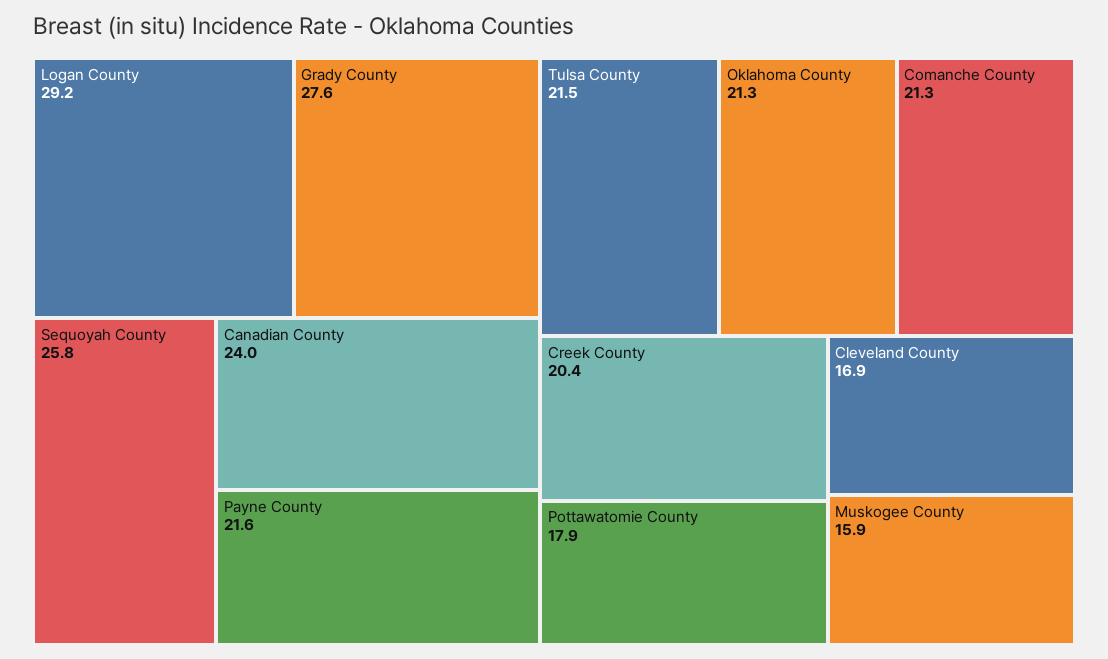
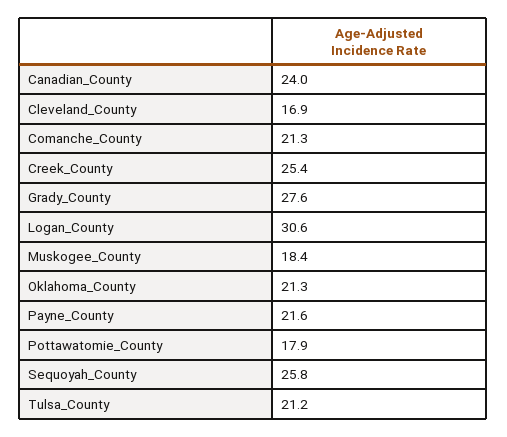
Logan County: 29.2 -> 30.6
Tulsa County: 21.5 -> 21.2
Creek County: 20.4 -> 25.4
Muskogee County: 15.9 -> 18.4

